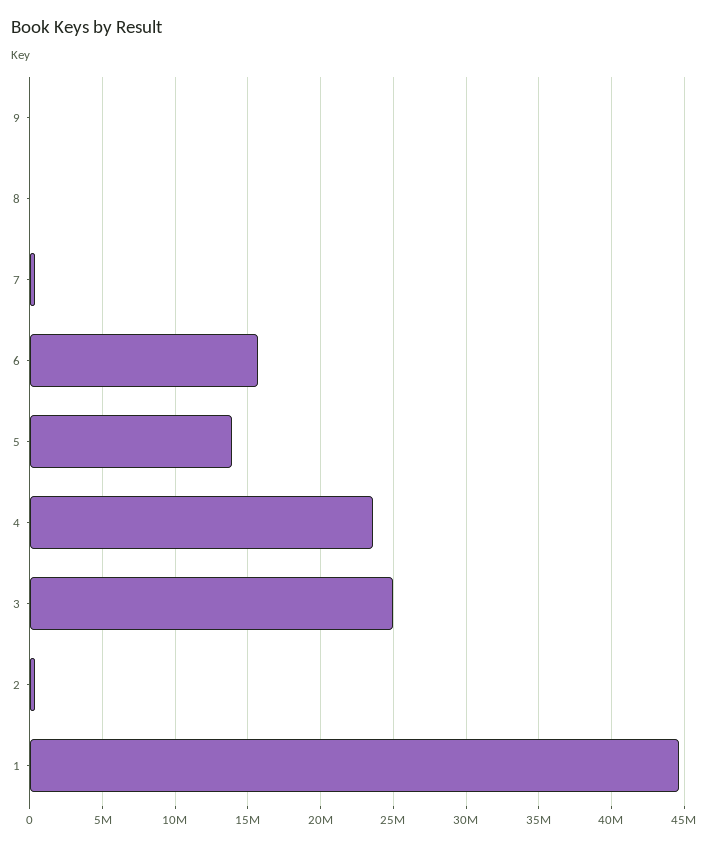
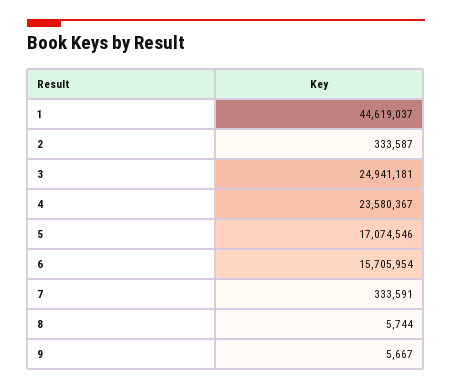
5: 14000000 -> 17074546

